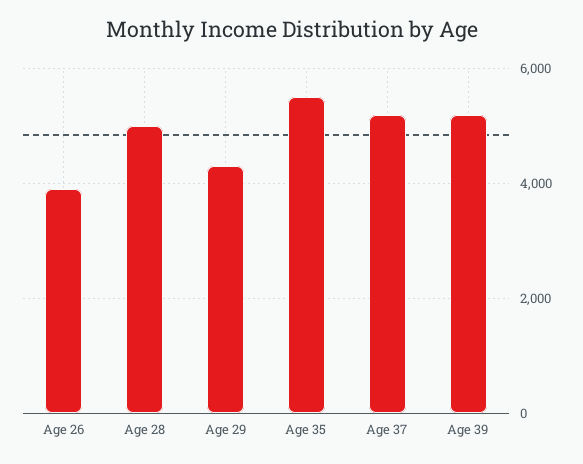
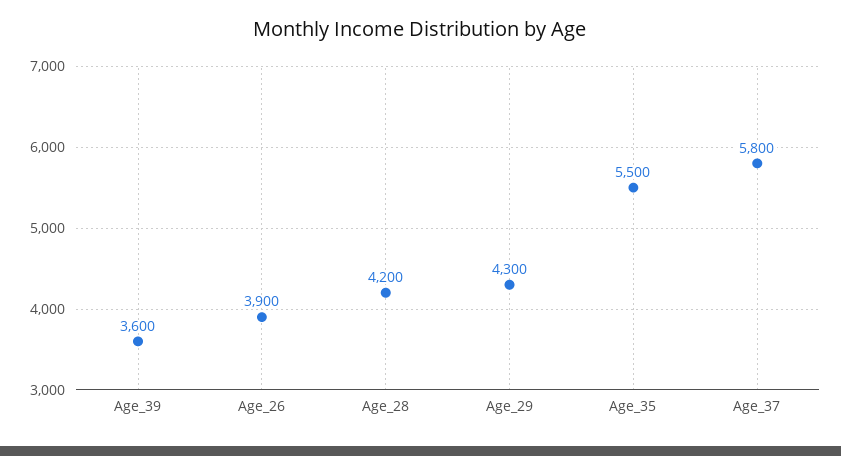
Age 28: 5000 -> 4200
Age 37: 5200 -> 5800
Age 39: 5200 -> 3600

